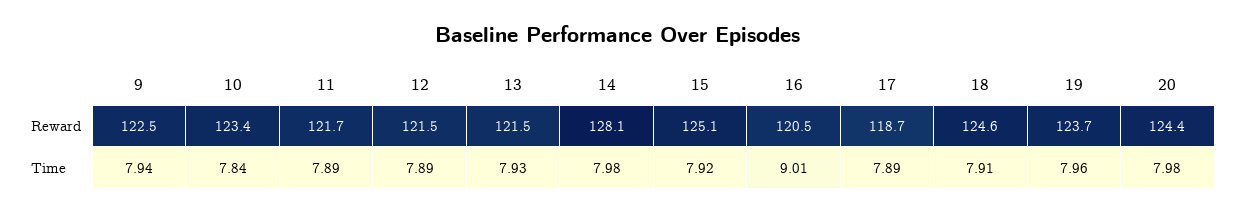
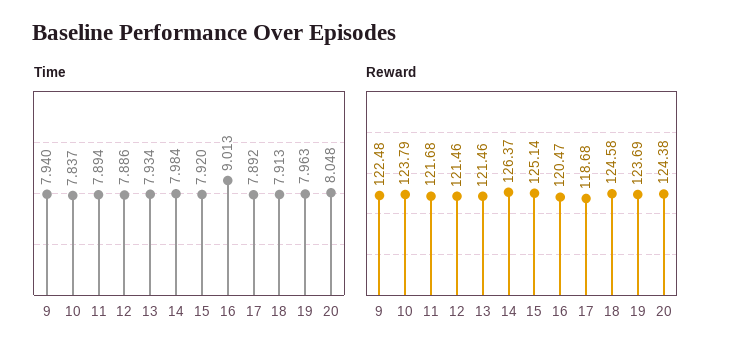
Reward, 10: 123.4 -> 123.79
Reward, 14: 128.1 -> 126.37
Time, 20: 7.98 -> 8.048

